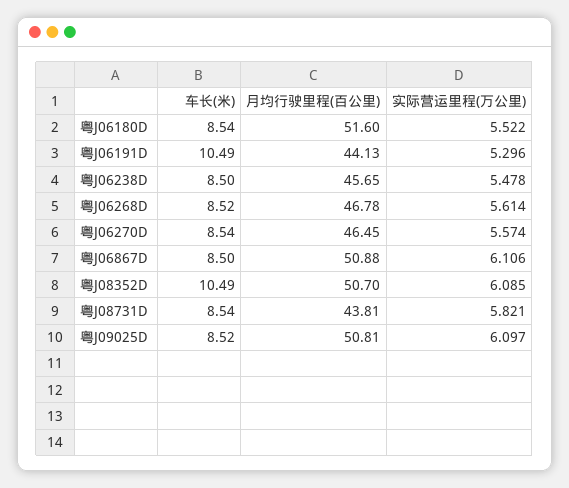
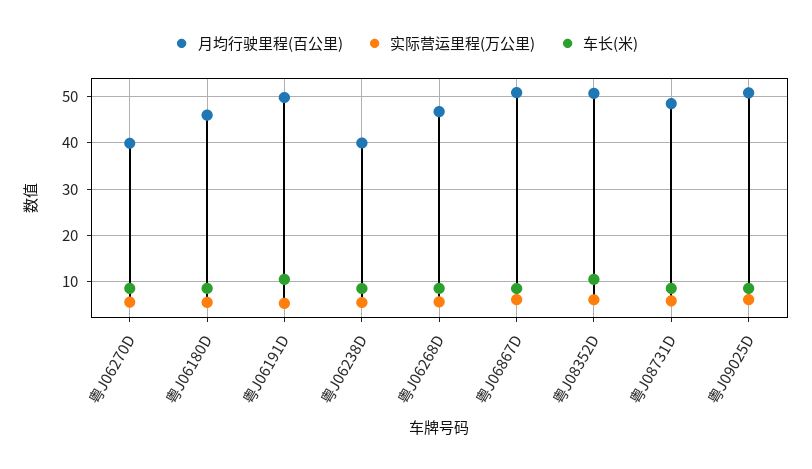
月均行驶里程(百公里), 粤J06180D: 51.6 -> 46
月均行驶里程(百公里), 粤J06191D: 44.13 -> 50
月均行驶里程(百公里), 粤J06238D: 45.65 -> 40
月均行驶里程(百公里), 粤J06270D: 46.45 -> 40
月均行驶里程(百公里), 粤J08731D: 43.81 -> 48

